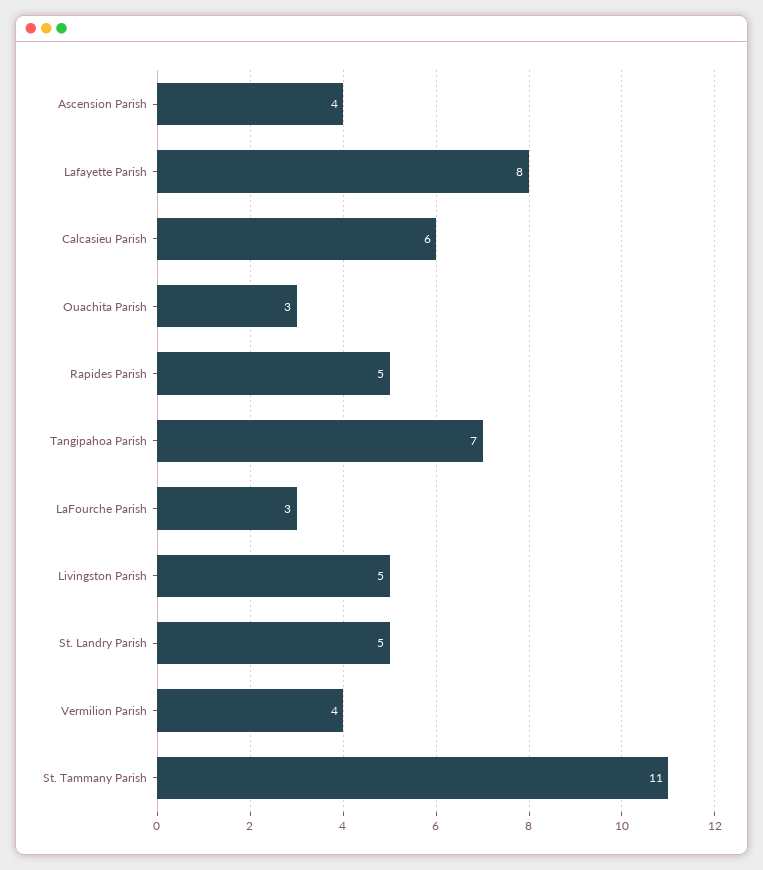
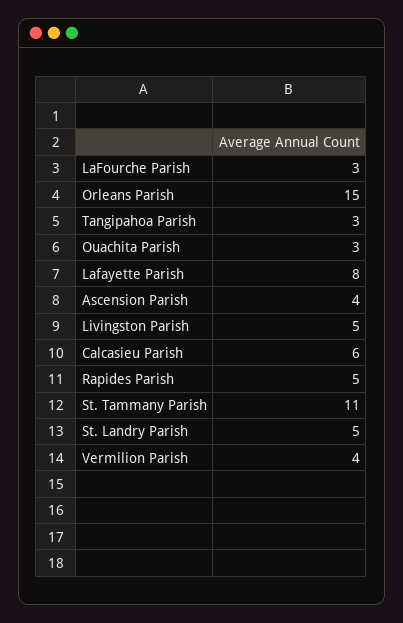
Tangipahoa Parish: 7 -> 3
Orleans Parish: none -> 15

